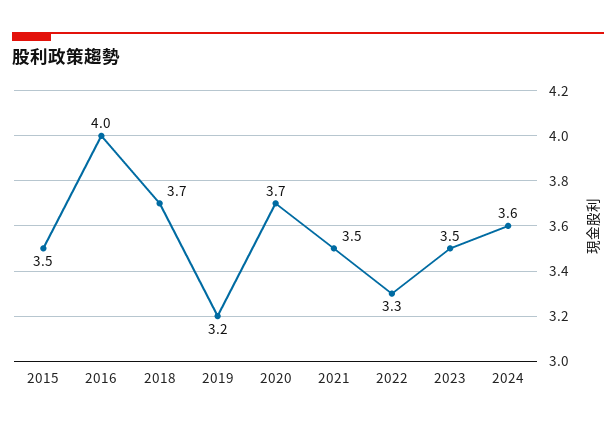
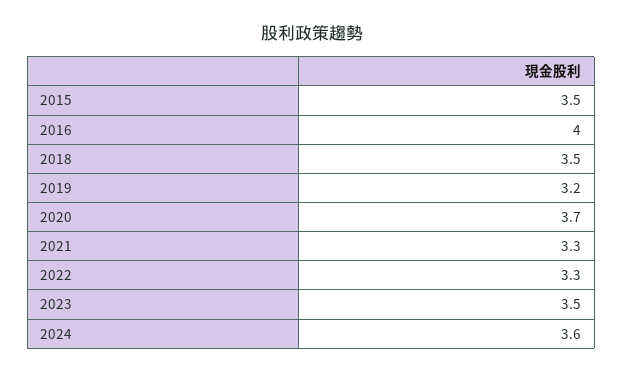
2018: 3.7 -> 3.5
2021: 3.5 -> 3.3

